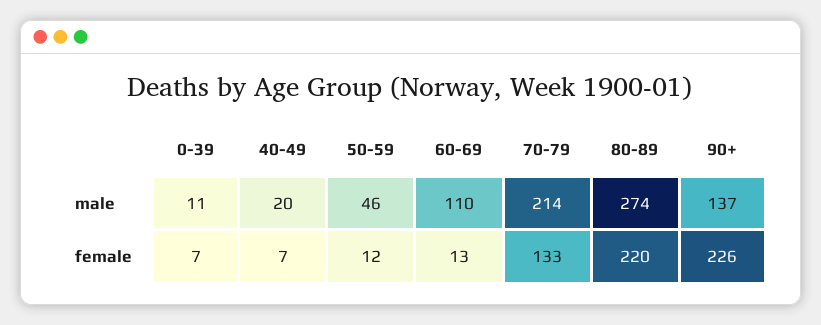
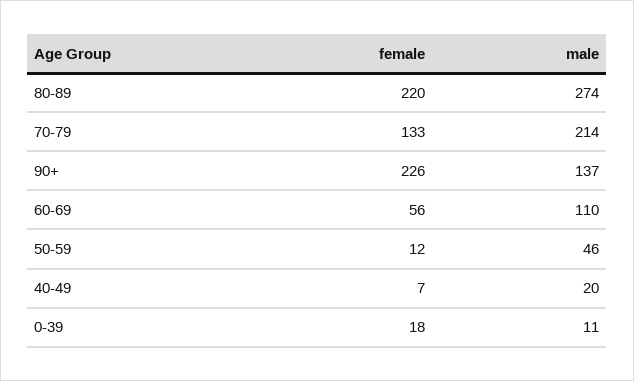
0-39, female: 7 -> 18
60-69, female: 13 -> 56

